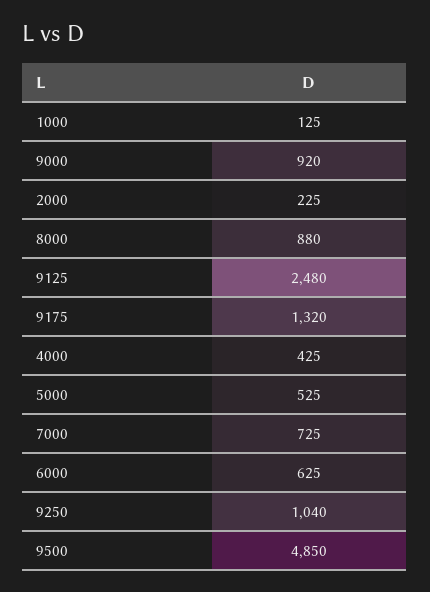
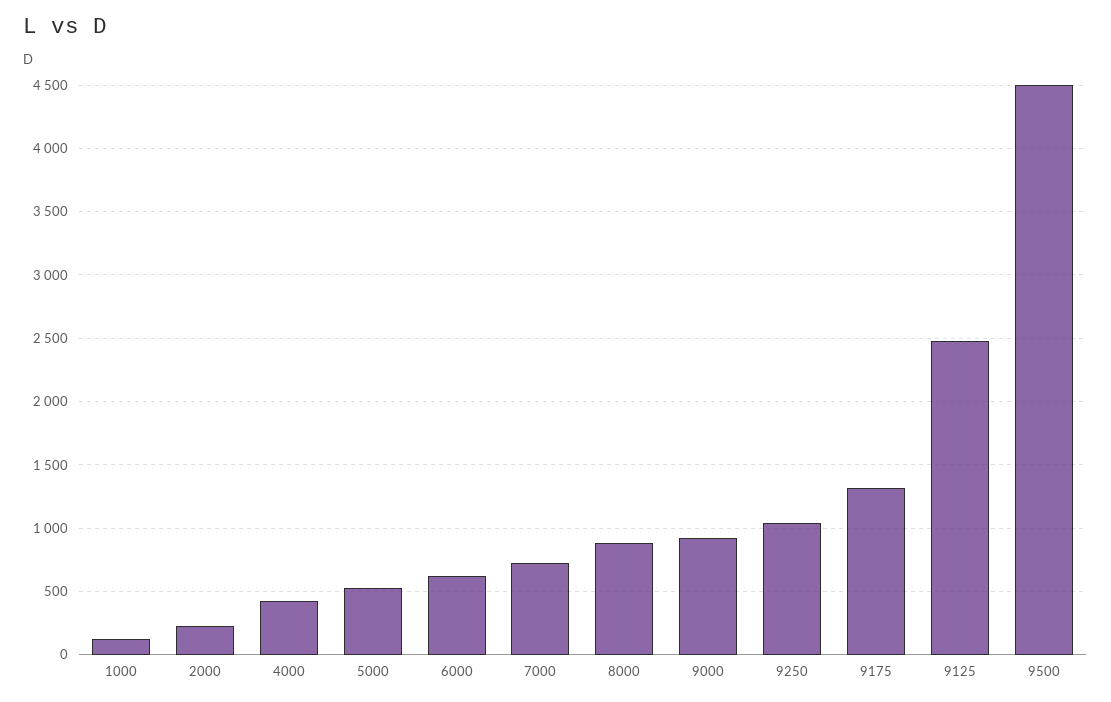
9500: 4850 -> 4500

